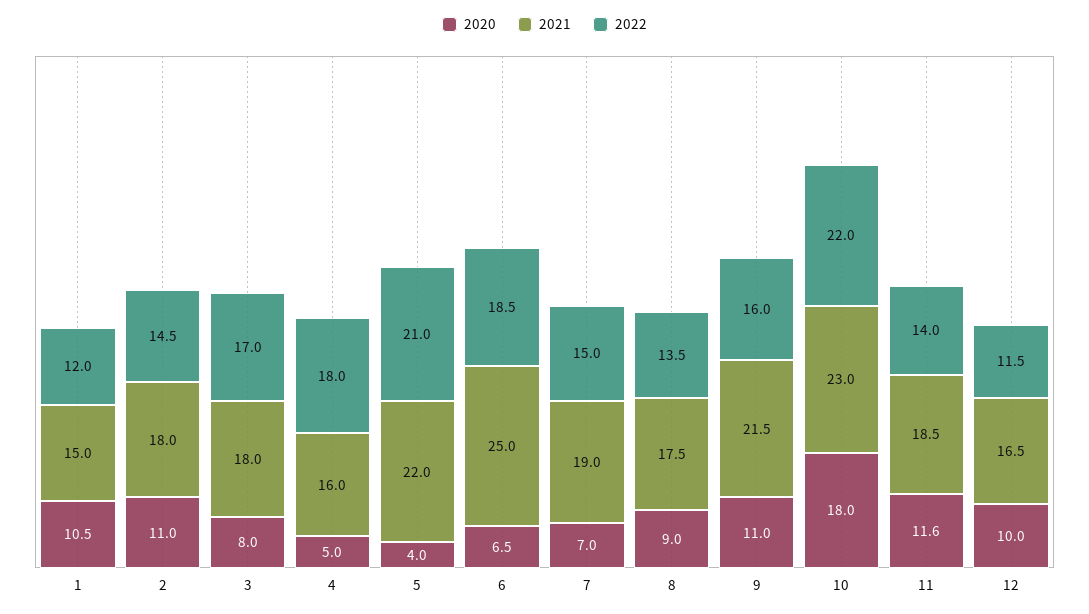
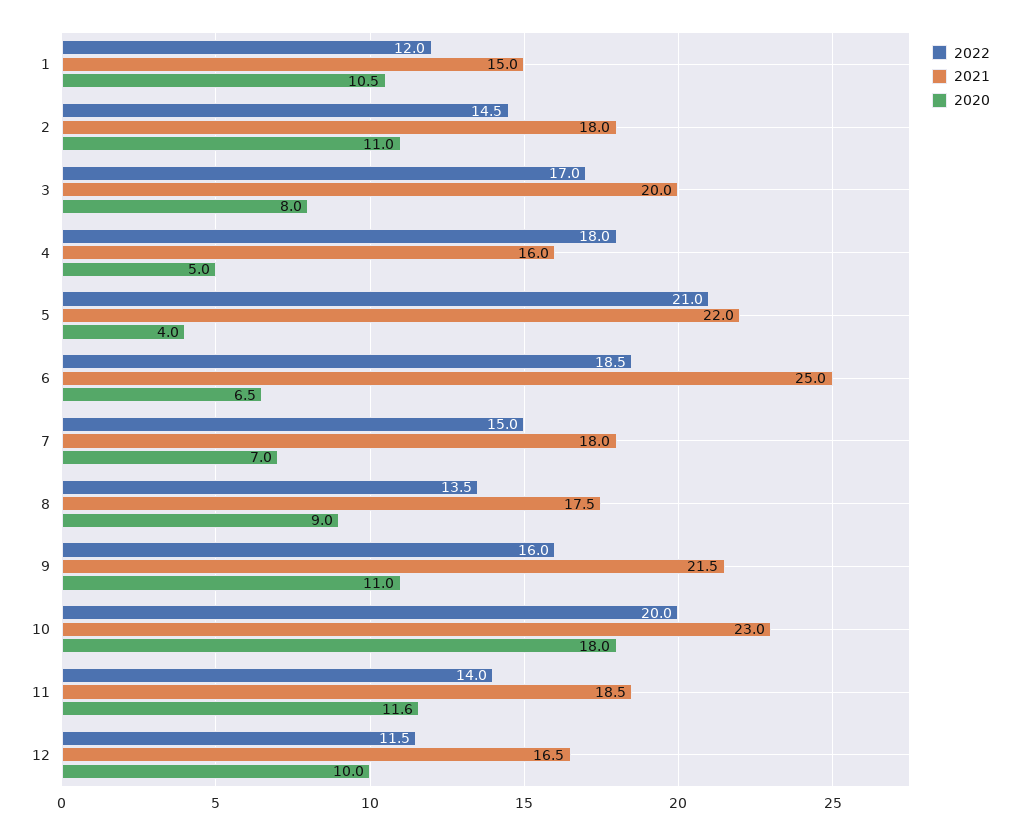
2021, 3: 18 -> 20
2021, 7: 19 -> 18
2022, 10: 22 -> 20

